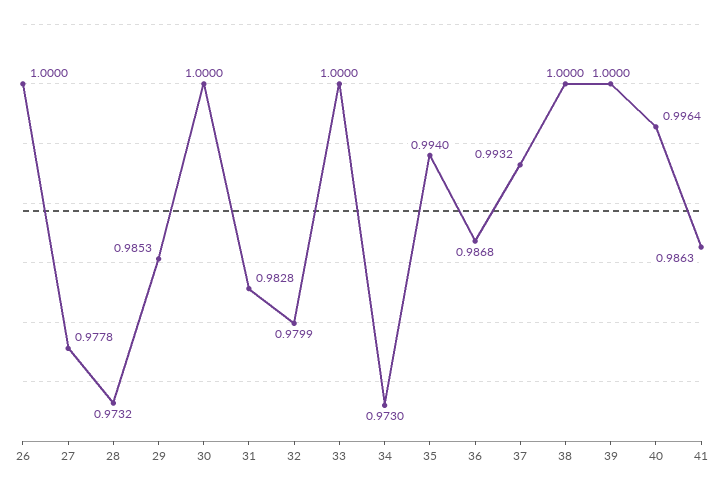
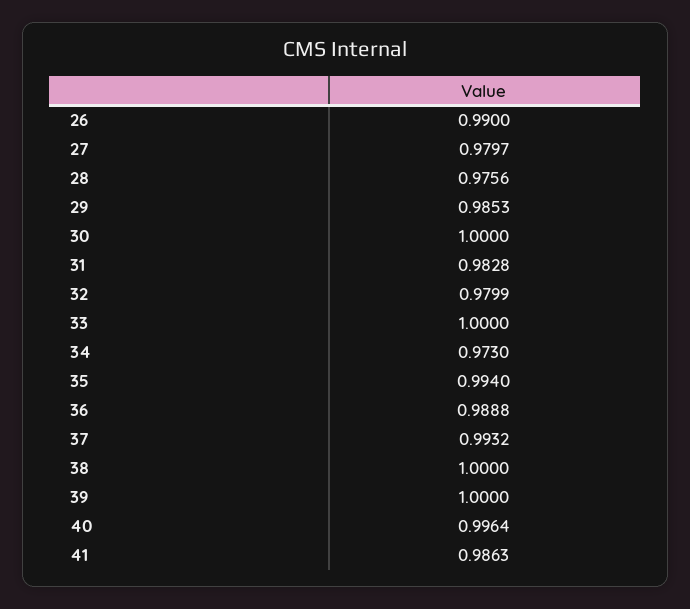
26: 1 -> 0.99
27: 0.9778 -> 0.9797
28: 0.9732 -> 0.9756
36: 0.9868 -> 0.9888

